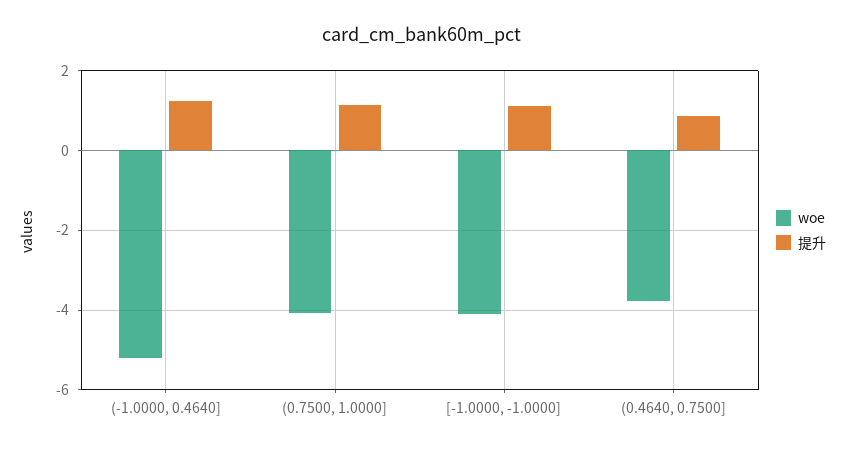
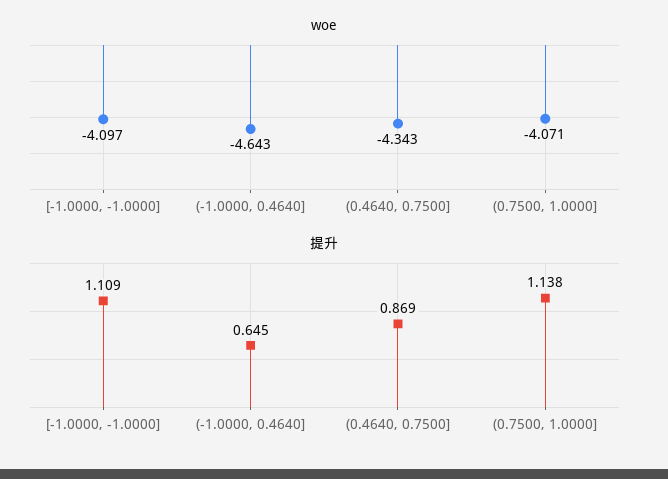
woe, (-1.0000, 0.4640]: -5.2 -> -4.643
提升, (-1.0000, 0.4640]: 1.2 -> 0.645
woe, (0.4640, 0.7500]: -3.8 -> -4.343

